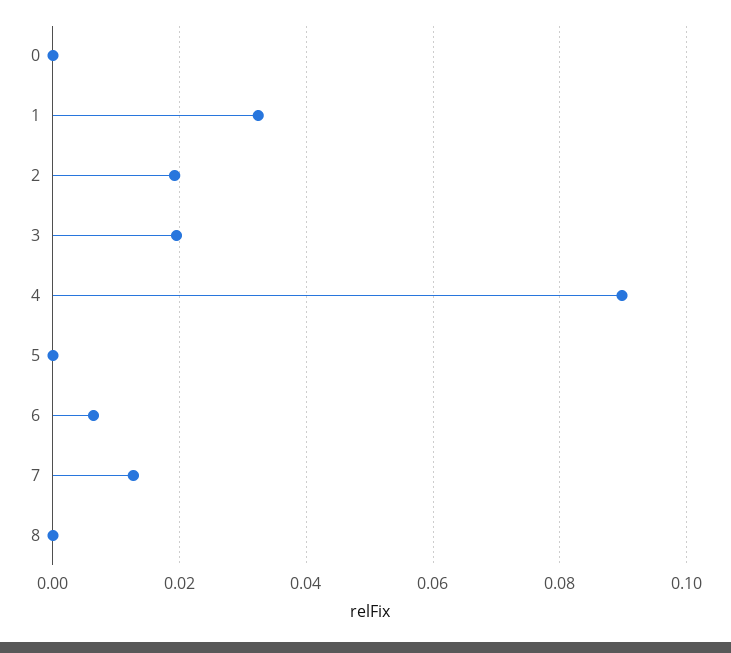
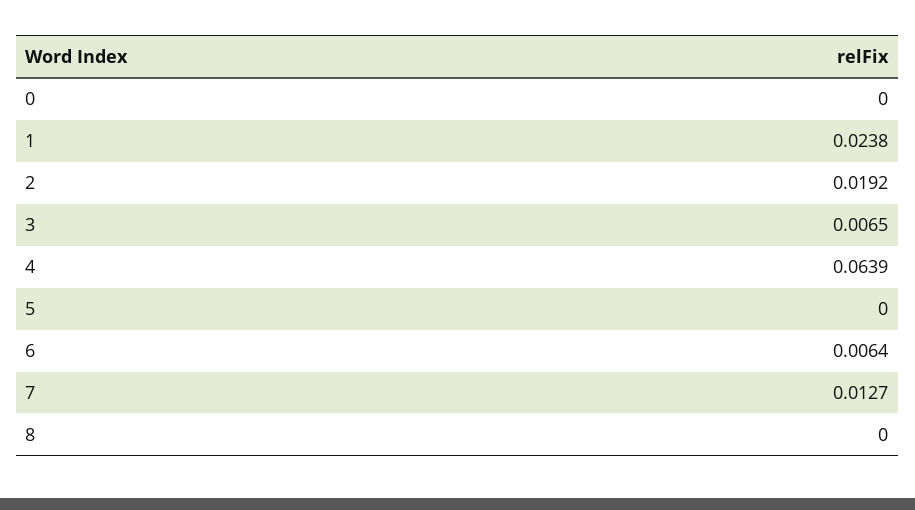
1: 0.032 -> 0.0238
3: 0.02 -> 0.0065
4: 0.09 -> 0.0639

